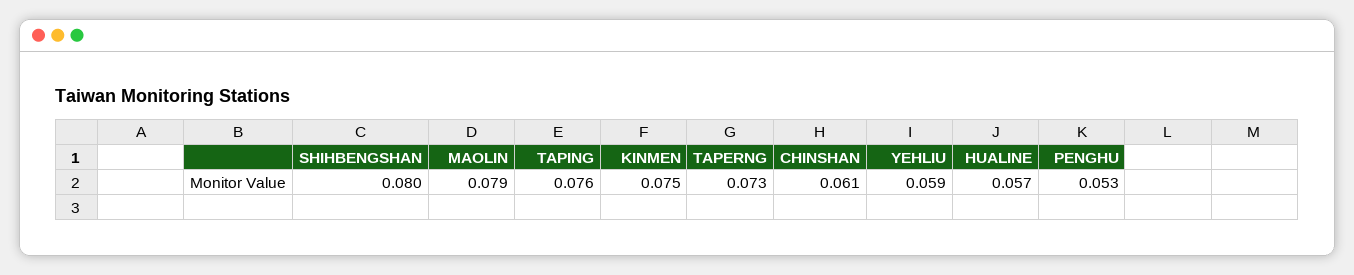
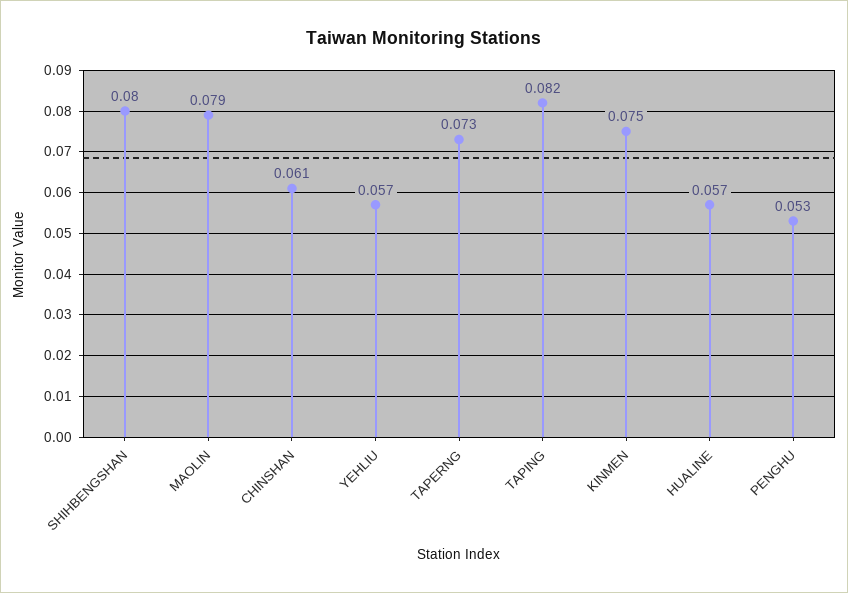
TAPING: 0.076 -> 0.082
YEHLIU: 0.059 -> 0.057

